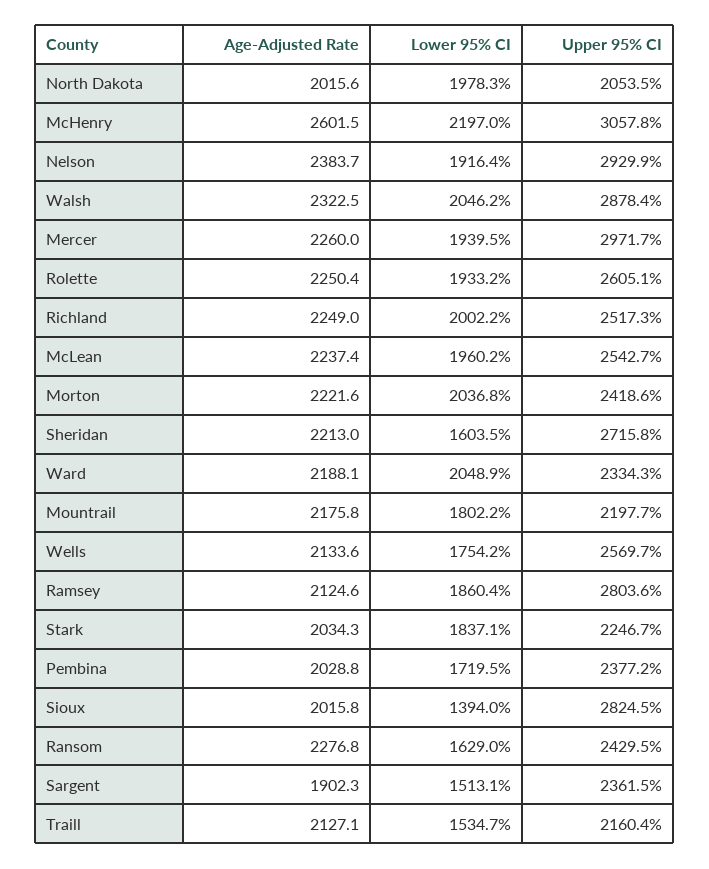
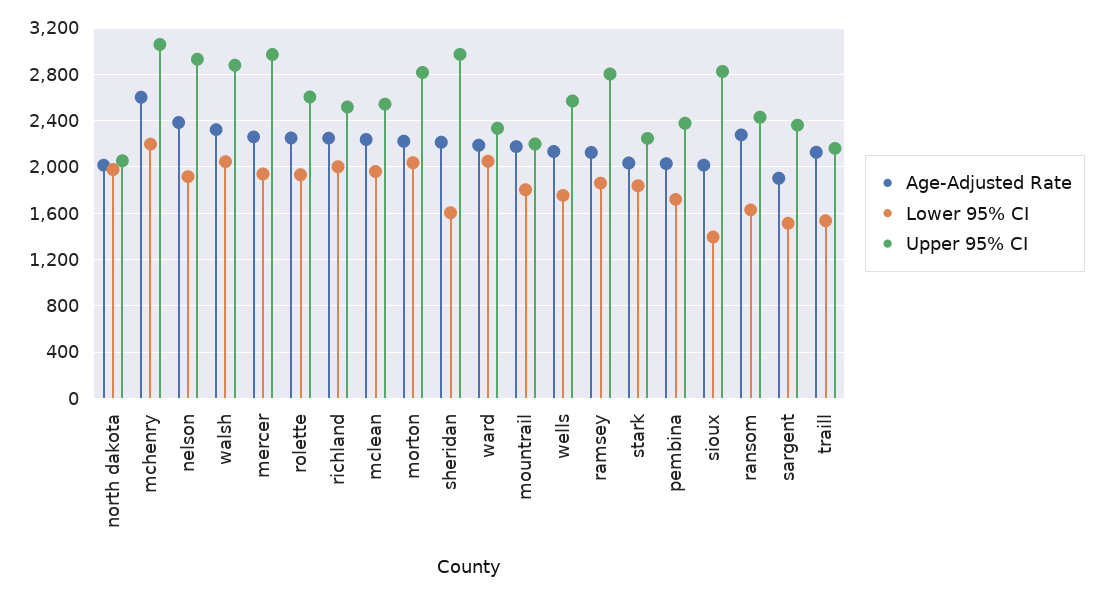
Upper 95% CI, Morton: 2418.6 -> 2800
Upper 95% CI, Sheridan: 2715.8 -> 3000

